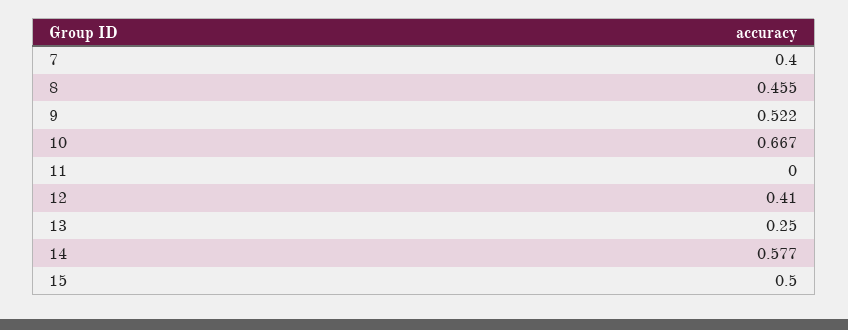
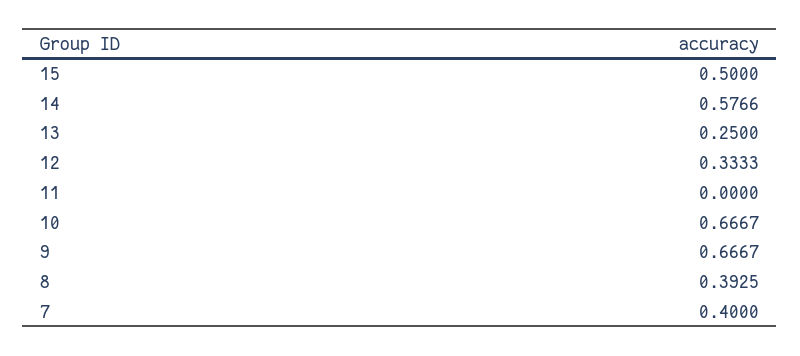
8: 0.455 -> 0.3925
9: 0.522 -> 0.6667
12: 0.41 -> 0.3333

